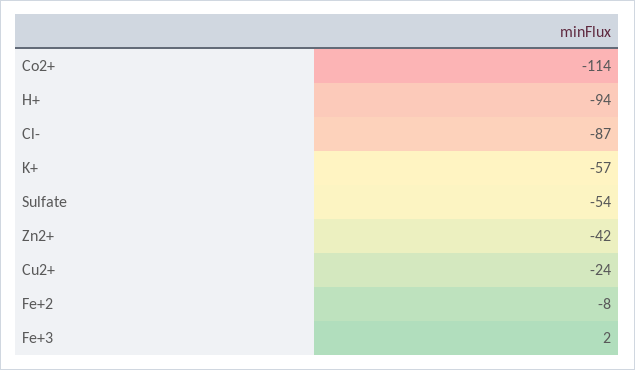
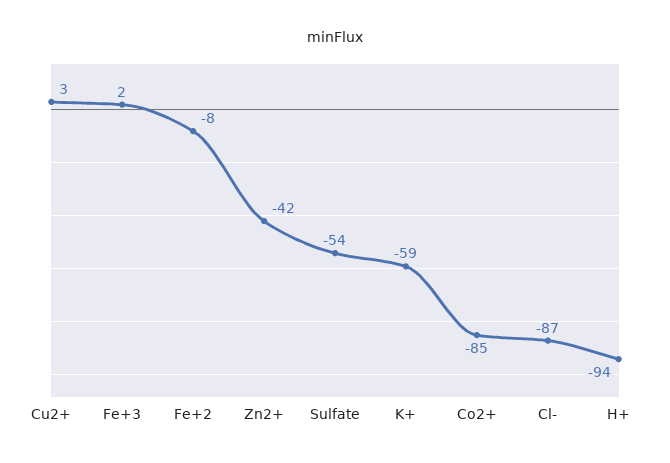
Co2+: -114 -> -85
K+: -57 -> -59
Cu2+: -24 -> 3

